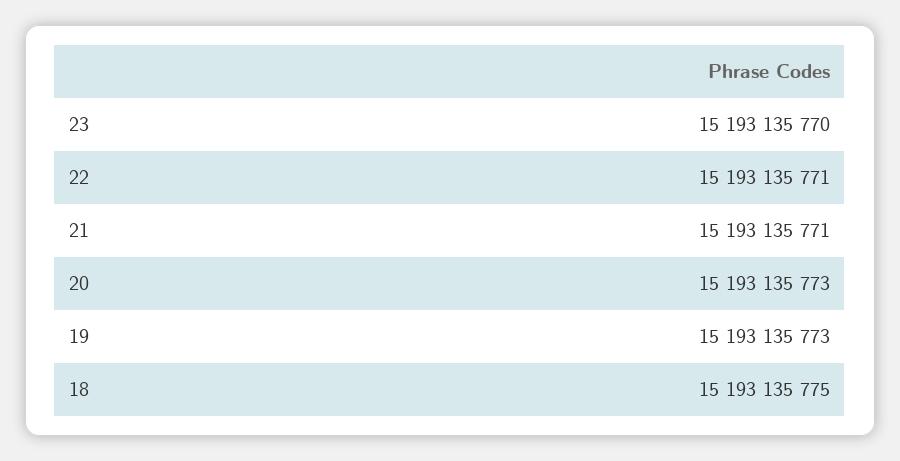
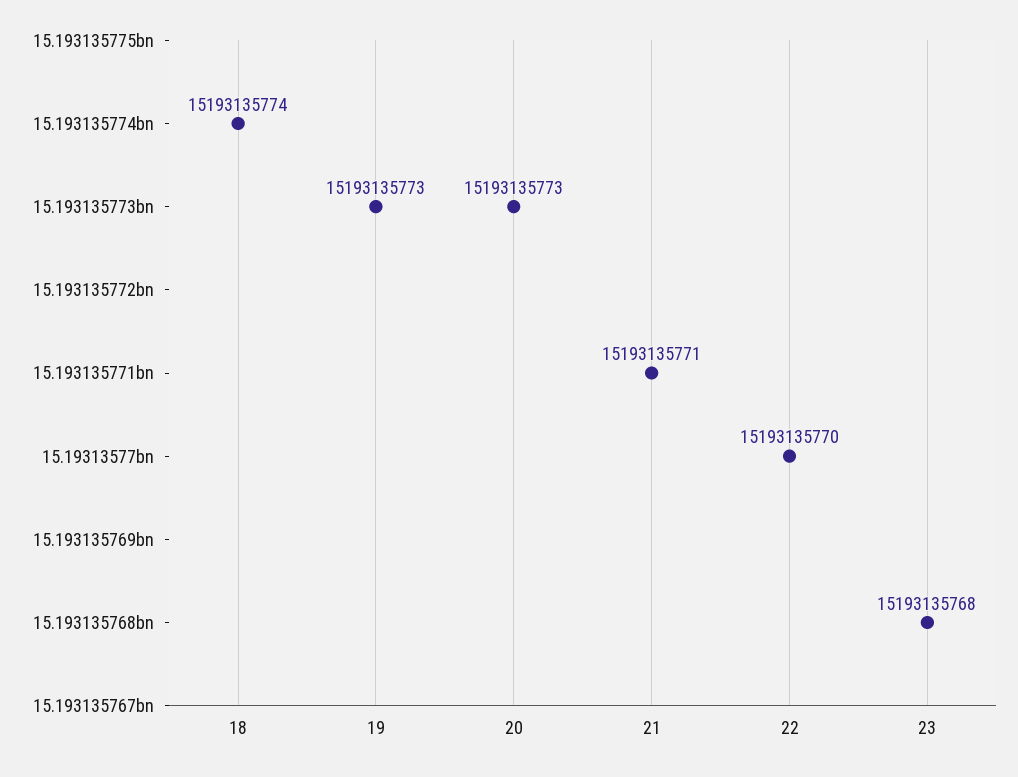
23: 15193135770 -> 15193135768
22: 15193135771 -> 15193135770
18: 15193135775 -> 15193135774

